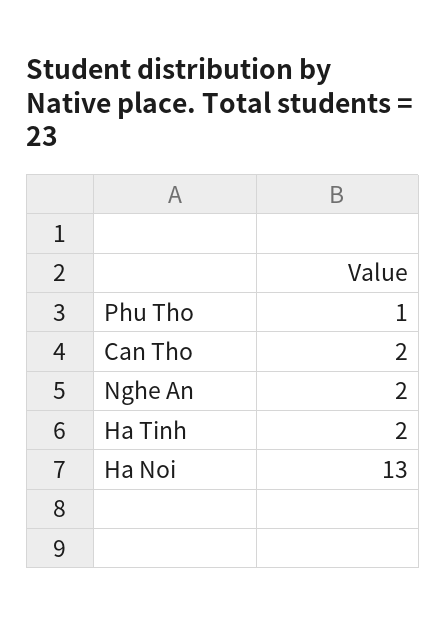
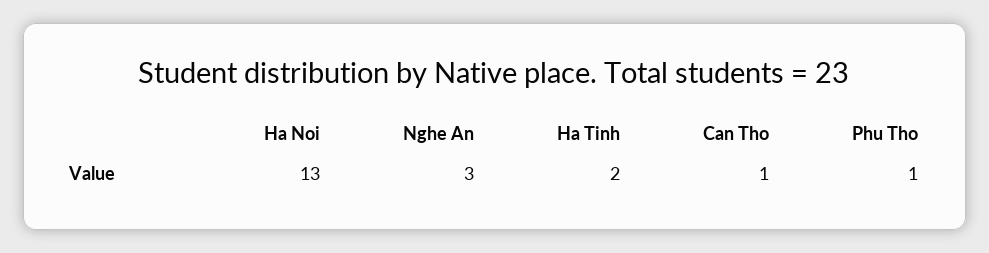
Can Tho: 2 -> 1
Nghe An: 2 -> 3

